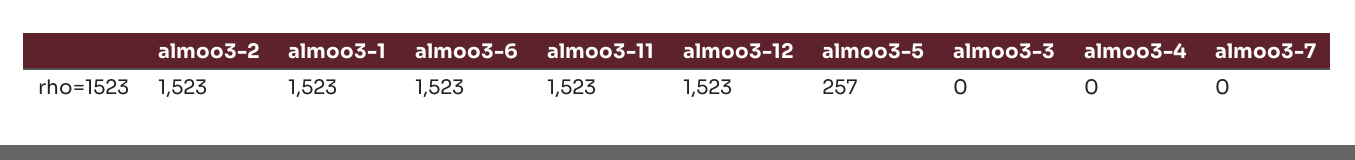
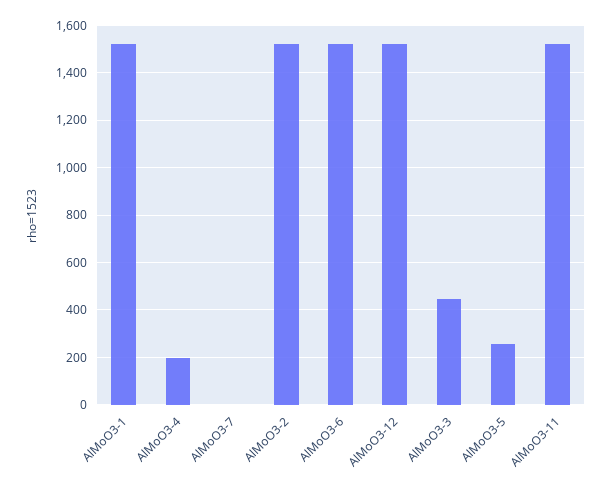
almoo3-3: 0 -> 450
almoo3-4: 0 -> 200

